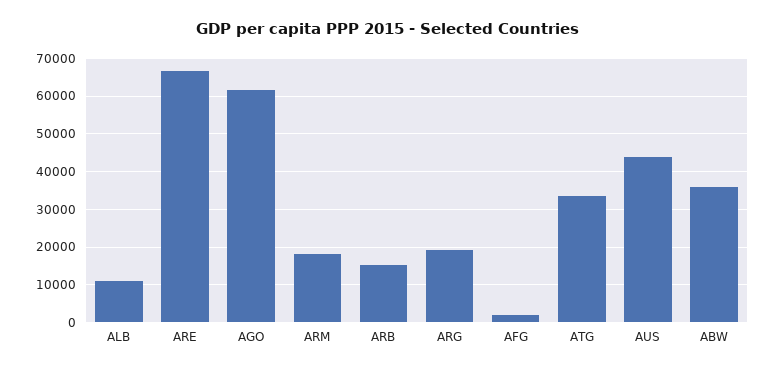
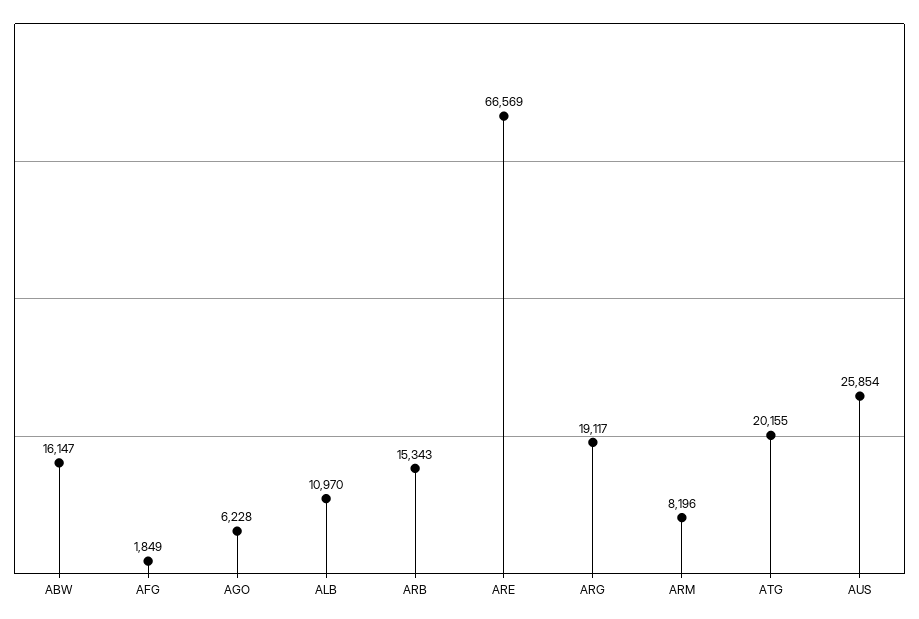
AGO: 62000 -> 6228
ARM: 18000 -> 8196
ATG: 34000 -> 20155
AUS: 44000 -> 25854
ABW: 36000 -> 16147

